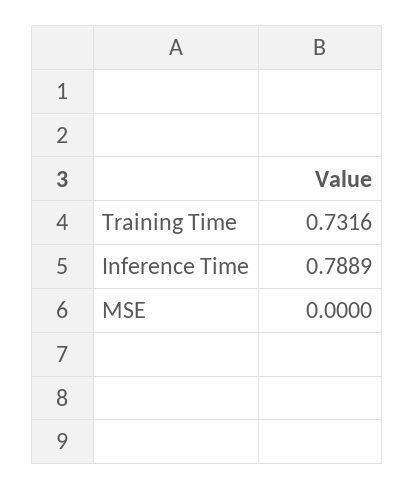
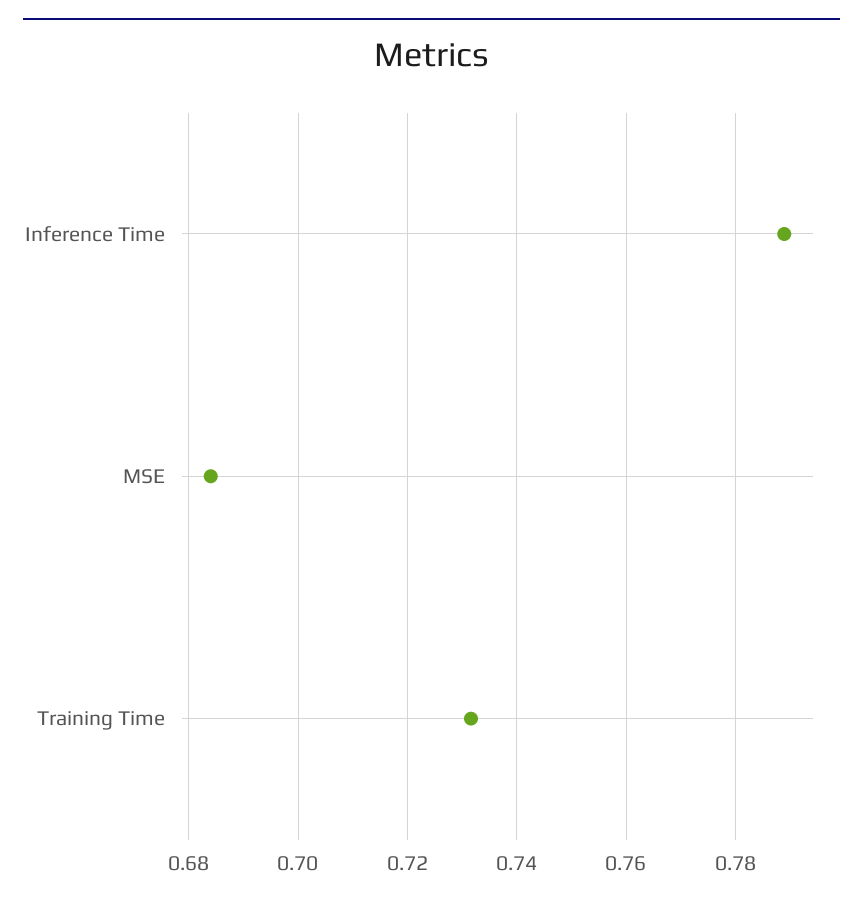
MSE: 0 -> 0.684

